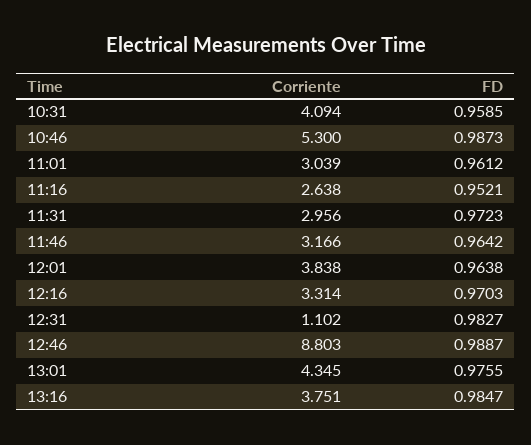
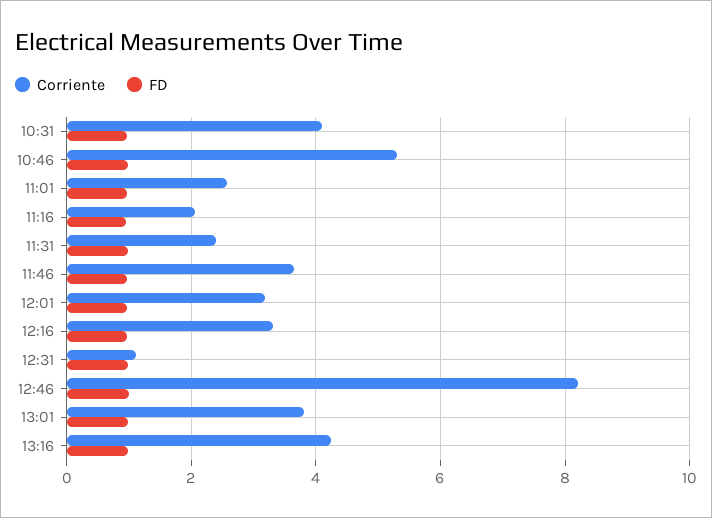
Corriente, 11:01: 3.039 -> 2.6
Corriente, 11:16: 2.638 -> 2
Corriente, 11:31: 2.956 -> 2.4
Corriente, 11:46: 3.166 -> 3.6
Corriente, 12:01: 3.838 -> 3.2
Corriente, 12:46: 8.803 -> 8.2
Corriente, 13:01: 4.345 -> 3.8
Corriente, 13:16: 3.751 -> 4.2

